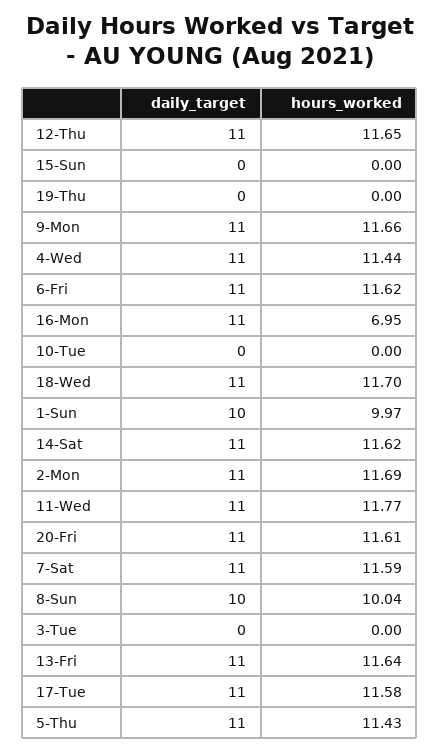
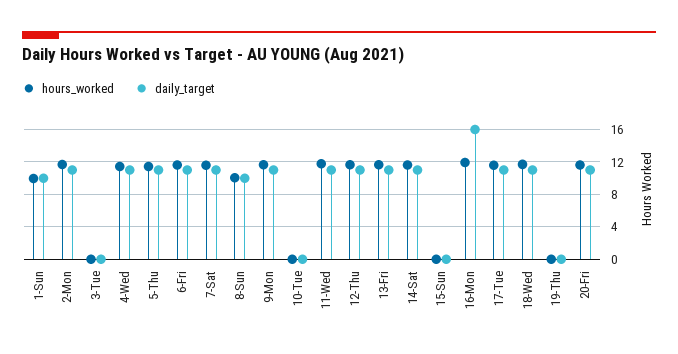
daily_target, 16-Mon: 11 -> 16
hours_worked, 16-Mon: 6.95 -> 12

